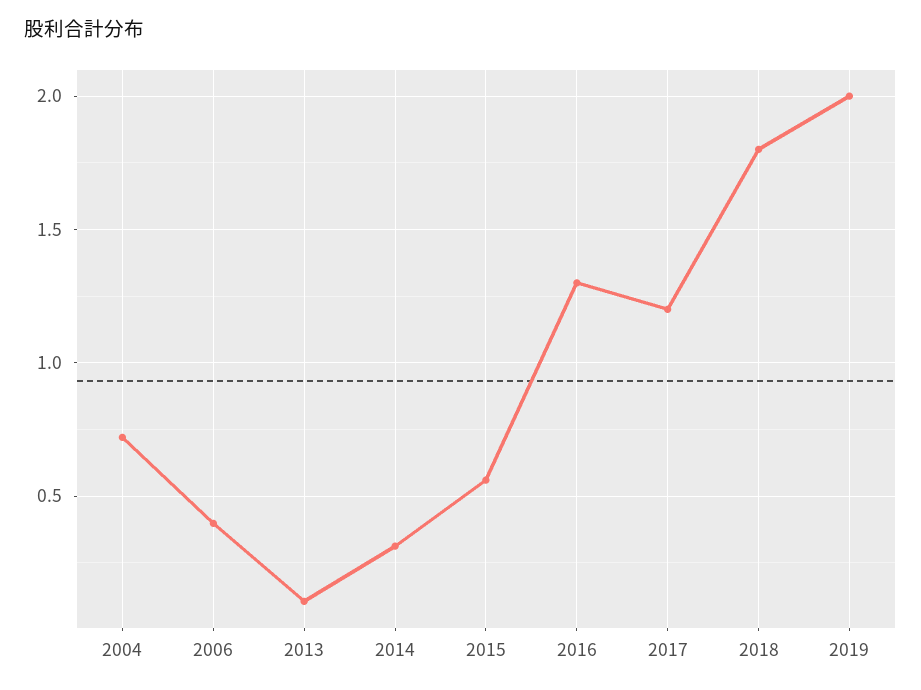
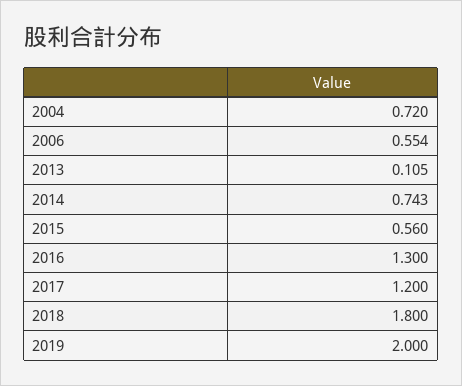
2006: 0.4 -> 0.554
2014: 0.3 -> 0.743

